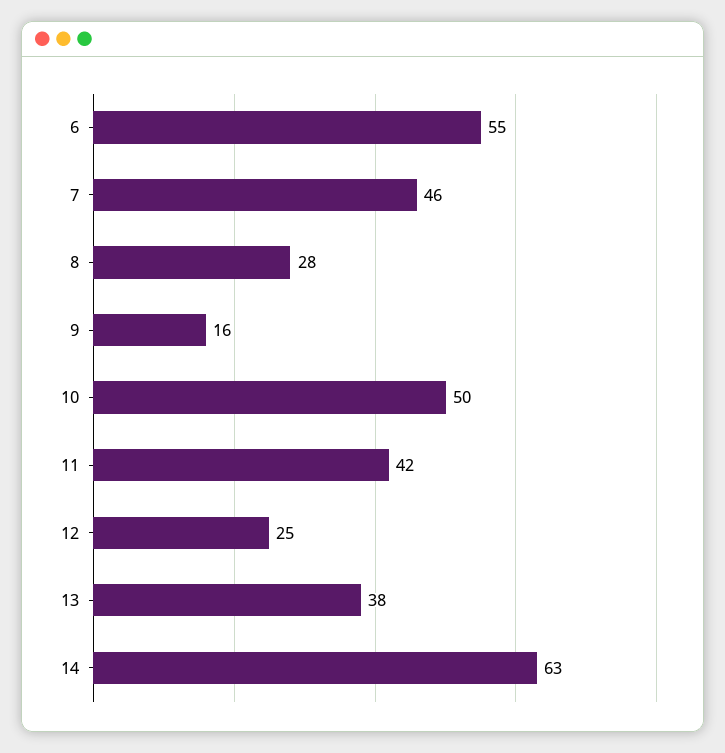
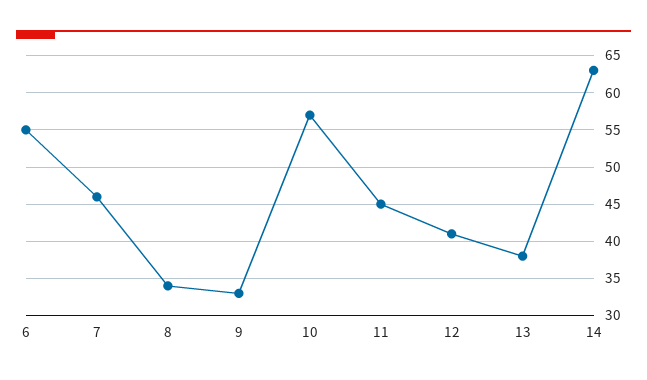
8: 28 -> 34
9: 16 -> 33
10: 50 -> 57
11: 42 -> 45
12: 25 -> 41

